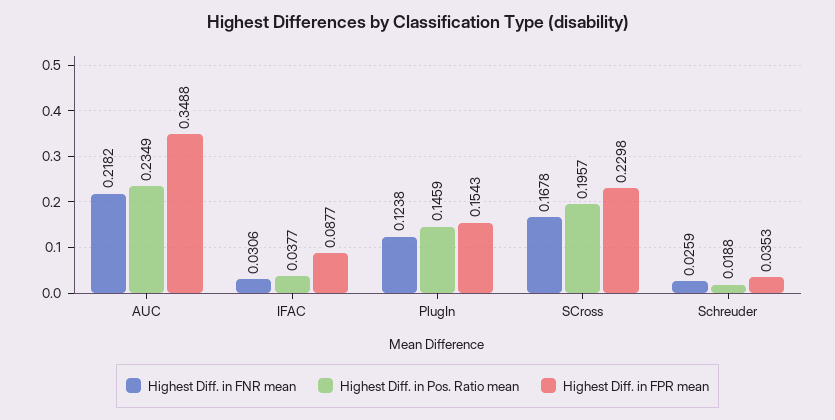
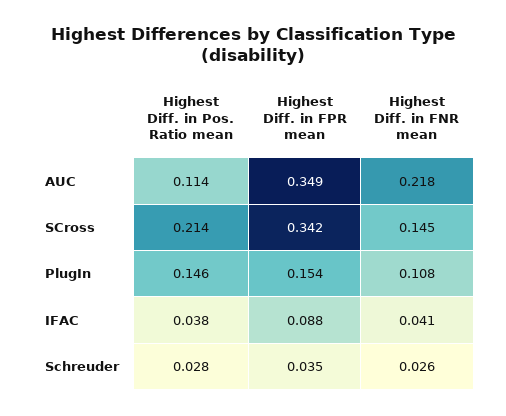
Highest Diff. in Pos. Ratio mean, AUC: 0.2349 -> 0.114
Highest Diff. in FNR mean, IFAC: 0.0306 -> 0.041
Highest Diff. in FNR mean, PlugIn: 0.1238 -> 0.108
Highest Diff. in FNR mean, SCross: 0.1678 -> 0.145
Highest Diff. in Pos. Ratio mean, SCross: 0.1957 -> 0.214
Highest Diff. in FPR mean, SCross: 0.2298 -> 0.342
Highest Diff. in Pos. Ratio mean, Schreuder: 0.0188 -> 0.028

